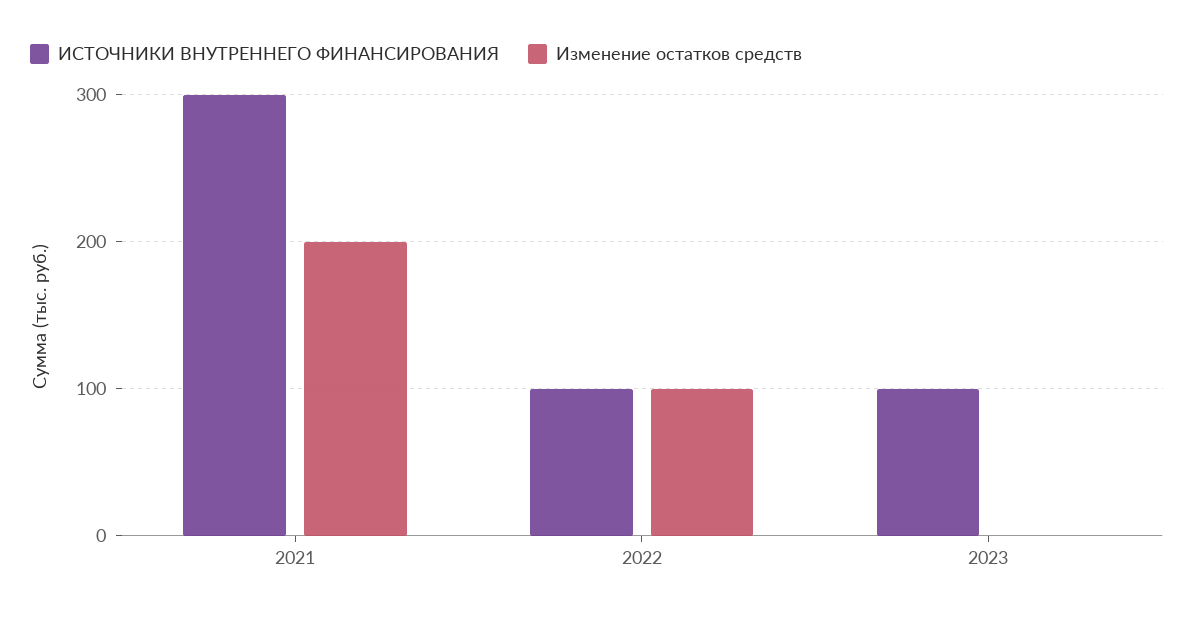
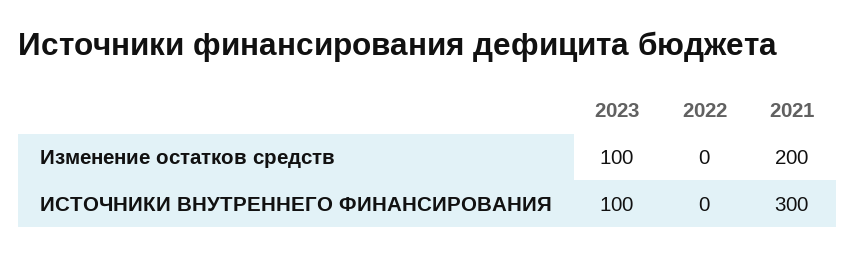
ИСТОЧНИКИ ВНУТРЕННЕГО ФИНАНСИРОВАНИЯ, 2022: 100 -> 0
Изменение остатков средств, 2022: 100 -> 0
Изменение остатков средств, 2023: 0 -> 100

